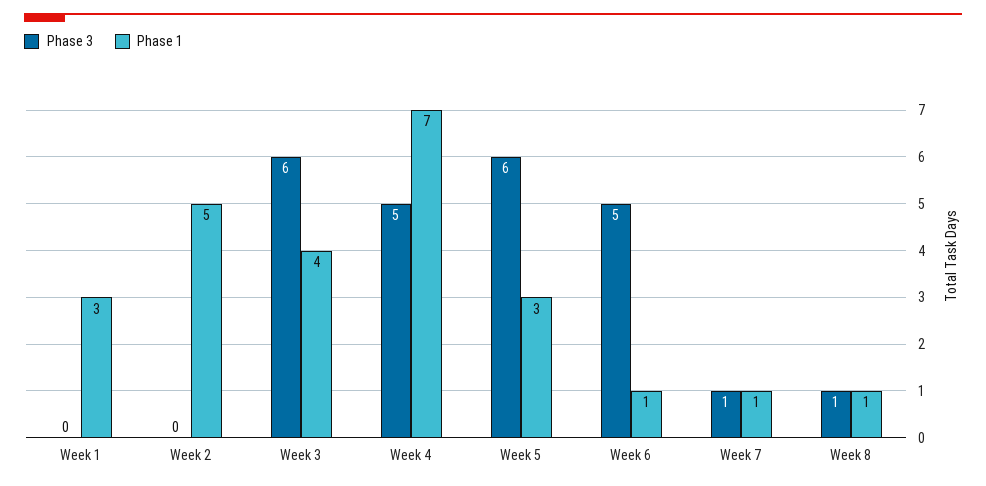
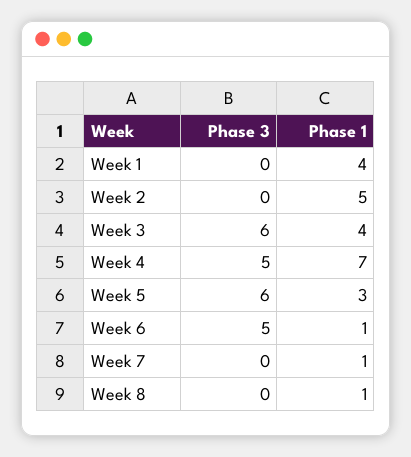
Phase 1, Week 1: 3 -> 4
Phase 3, Week 7: 1 -> 0
Phase 3, Week 8: 1 -> 0

